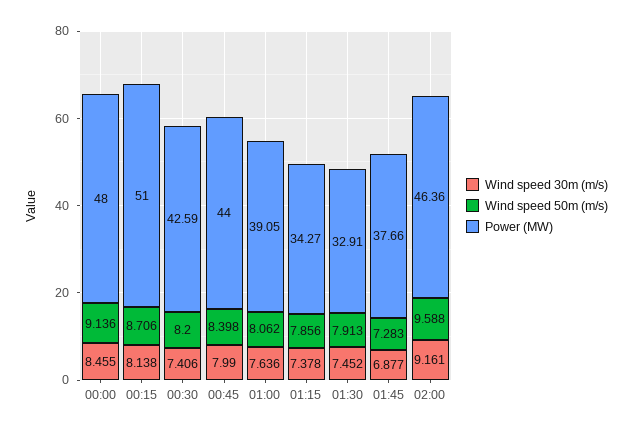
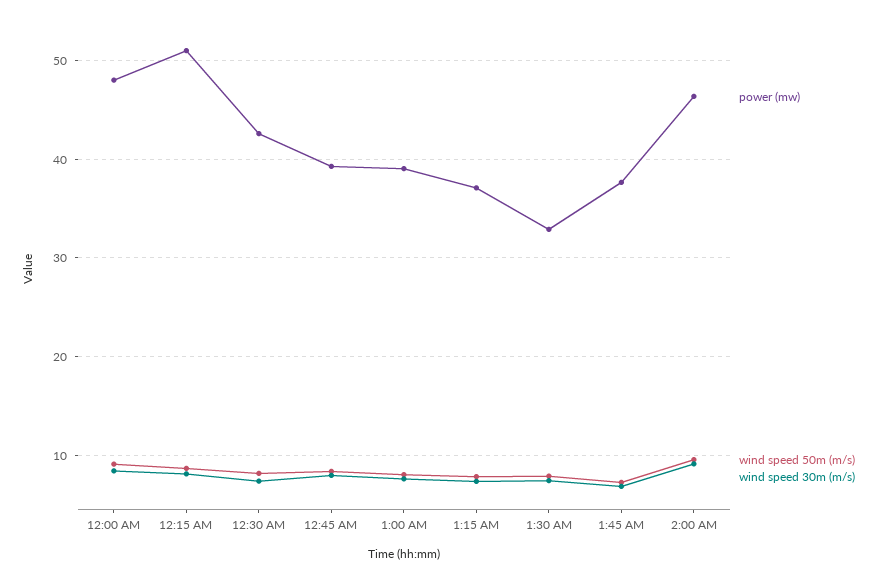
Power (MW), 00:45: 44 -> 39
Power (MW), 01:15: 34.27 -> 37

